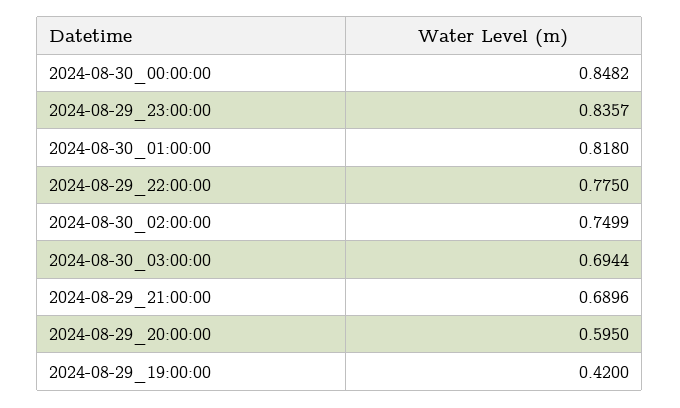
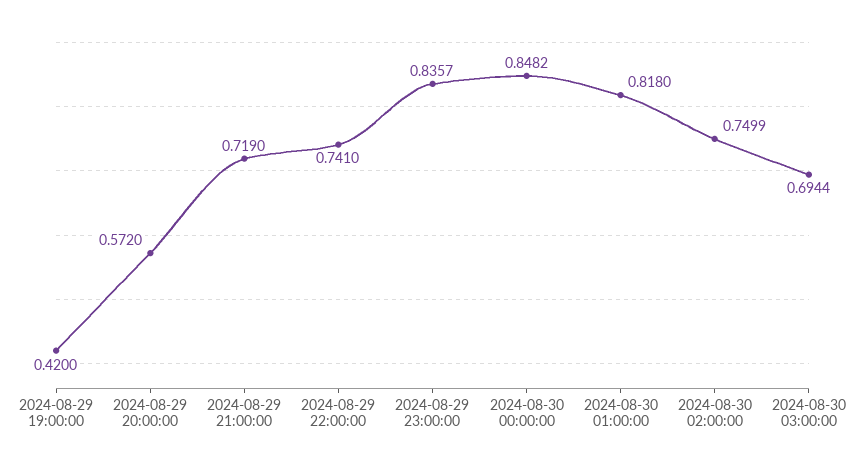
2024-08-29_22:00:00: 0.775 -> 0.741
2024-08-29_21:00:00: 0.6896 -> 0.719
2024-08-29_20:00:00: 0.595 -> 0.572

